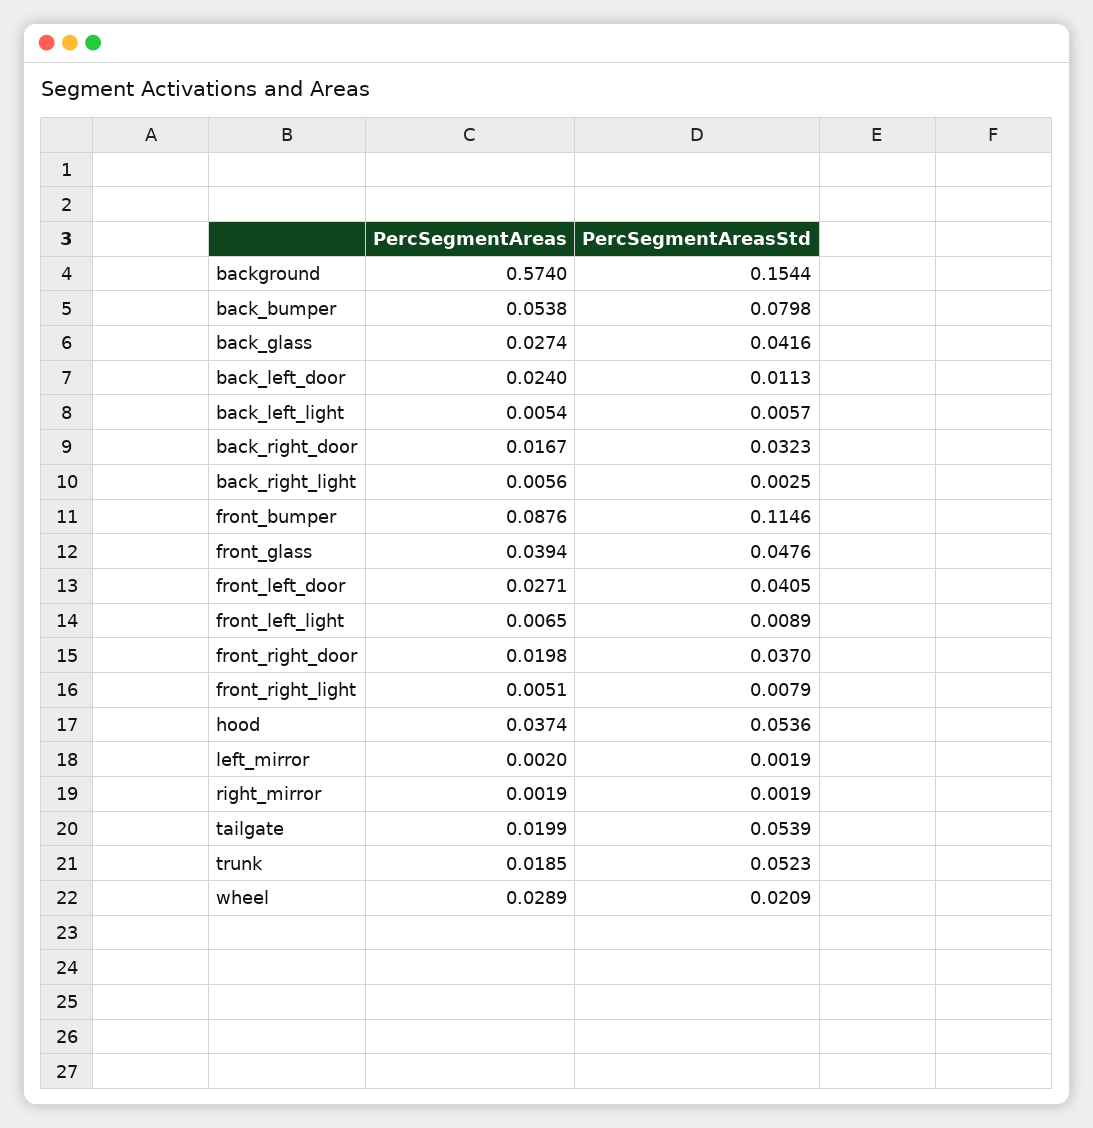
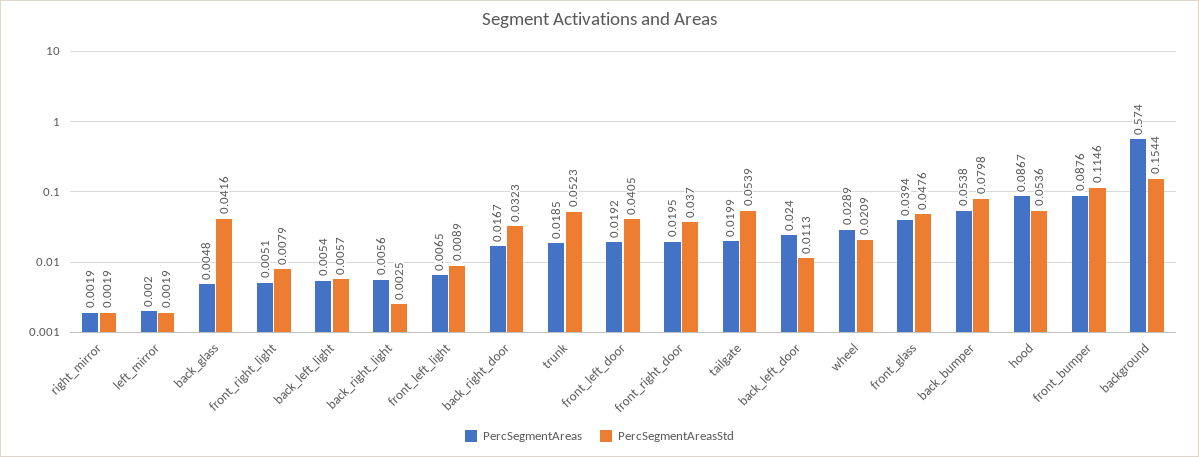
PercSegmentAreas, back_glass: 0.0274 -> 0.0048
PercSegmentAreas, front_left_door: 0.0271 -> 0.0192
PercSegmentAreas, front_right_door: 0.0198 -> 0.0195
PercSegmentAreas, hood: 0.0374 -> 0.0867

